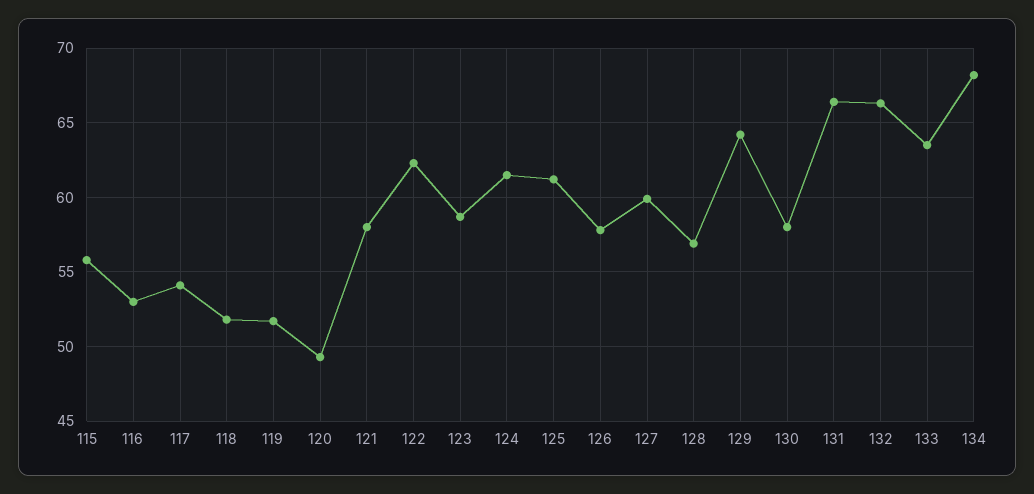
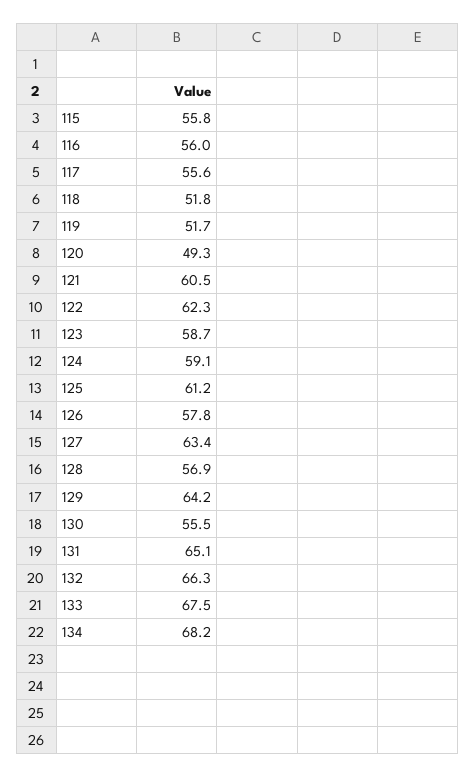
116: 53 -> 56
117: 54 -> 55.6
121: 58 -> 60.5
124: 61.5 -> 59.1
127: 60 -> 63.4
130: 58 -> 55.5
131: 66.5 -> 65.1
133: 63.5 -> 67.5

